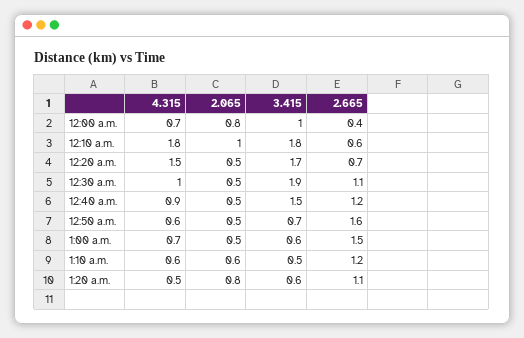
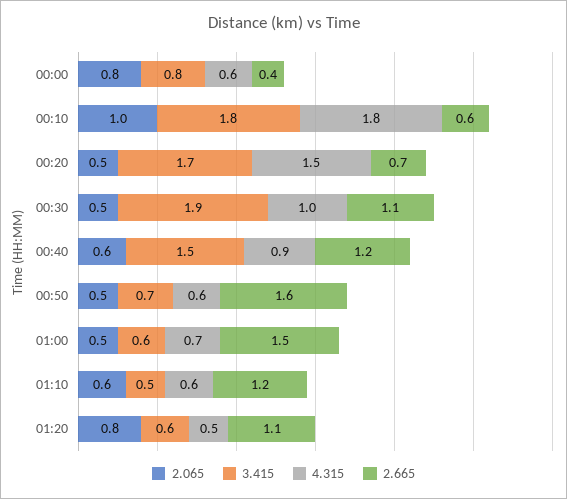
4.315, 12:00 a.m.: 0.7 -> 0.6
3.415, 12:00 a.m.: 1 -> 0.8
2.065, 12:40 a.m.: 0.5 -> 0.6

